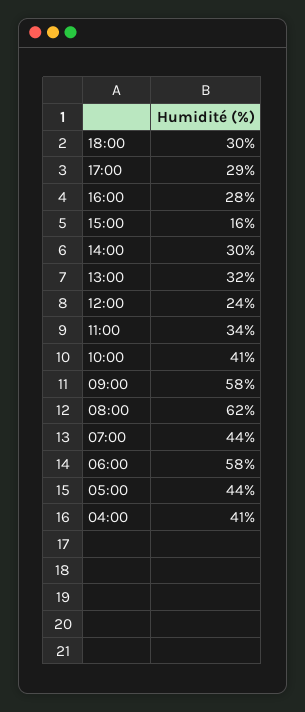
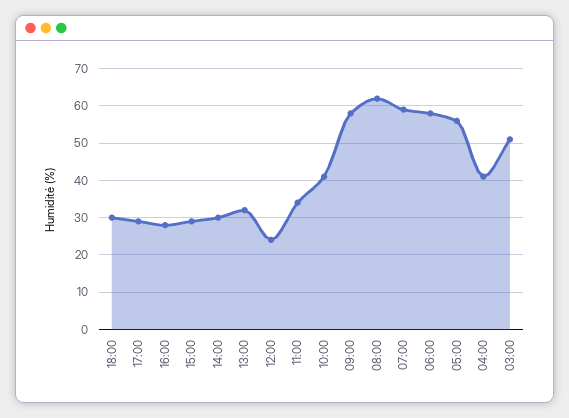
15:00: 16 -> 30
07:00: 44 -> 60
05:00: 44 -> 55
03:00: none -> 50

